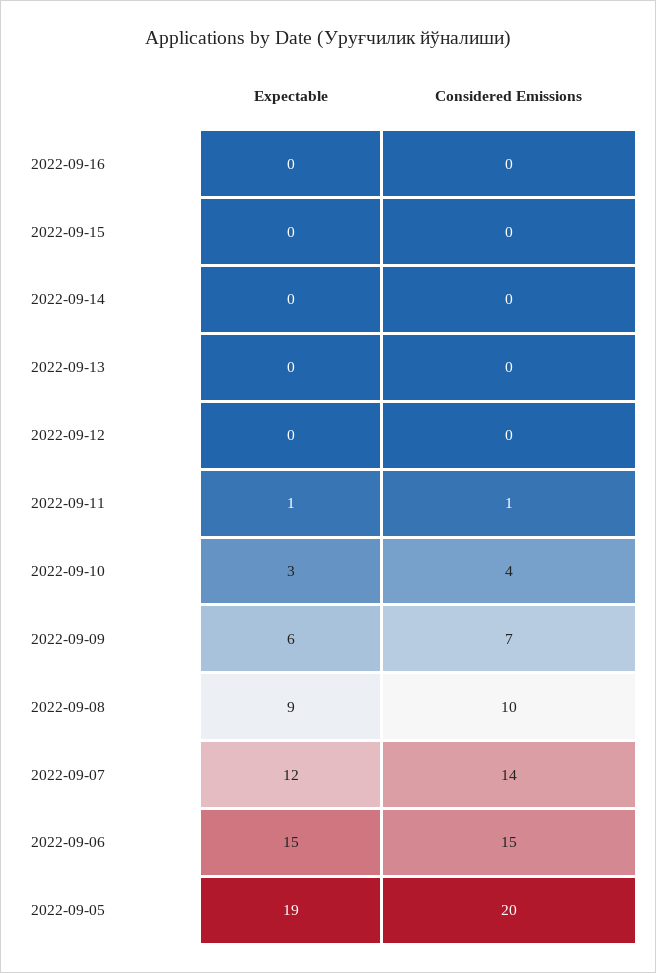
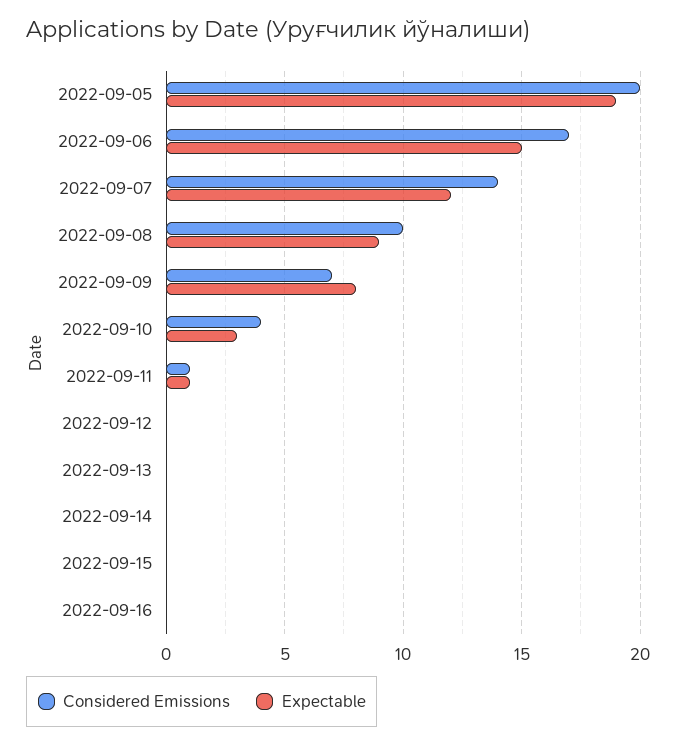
Expectable, 2022-09-09: 6 -> 8
Considered Emissions, 2022-09-06: 15 -> 17

